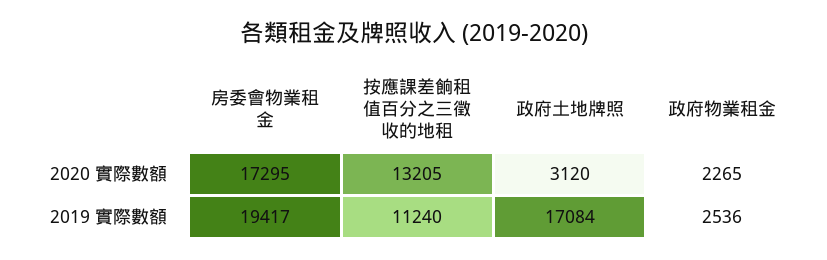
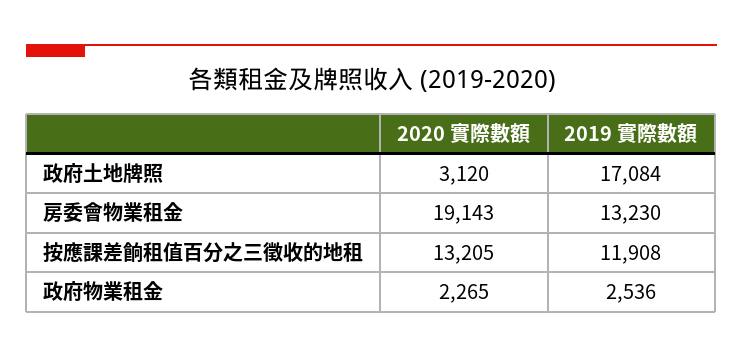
房委會物業租金, 2020 實際數額: 17295 -> 19143
房委會物業租金, 2019 實際數額: 19417 -> 13230
按應課差餉租值百分之三徵收的地租, 2019 實際數額: 11240 -> 11908

